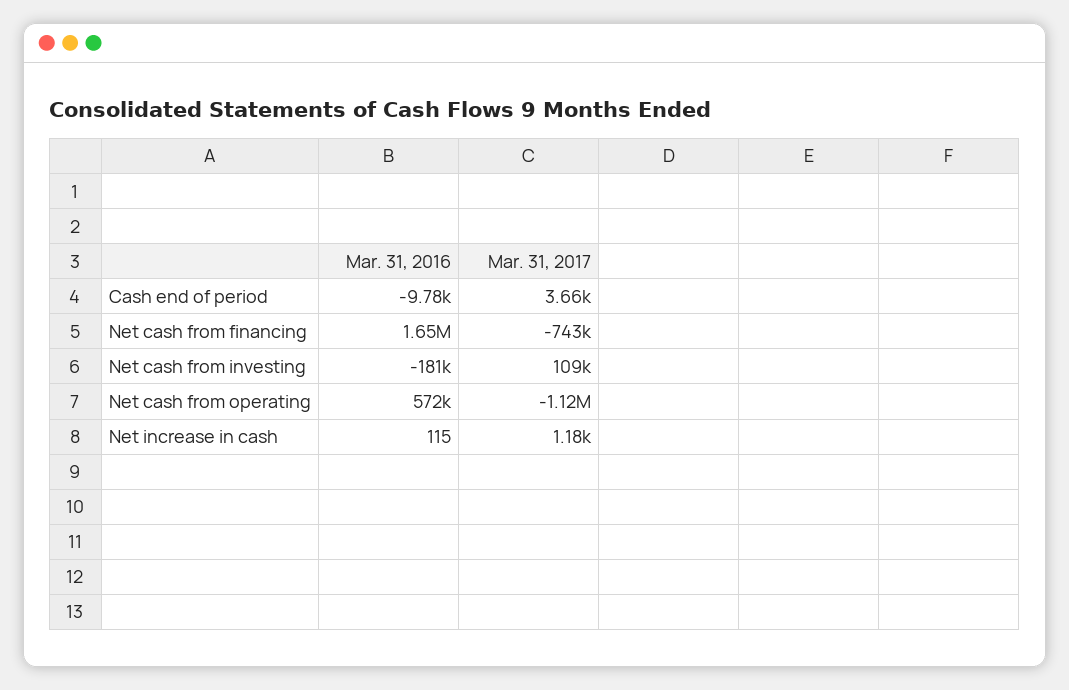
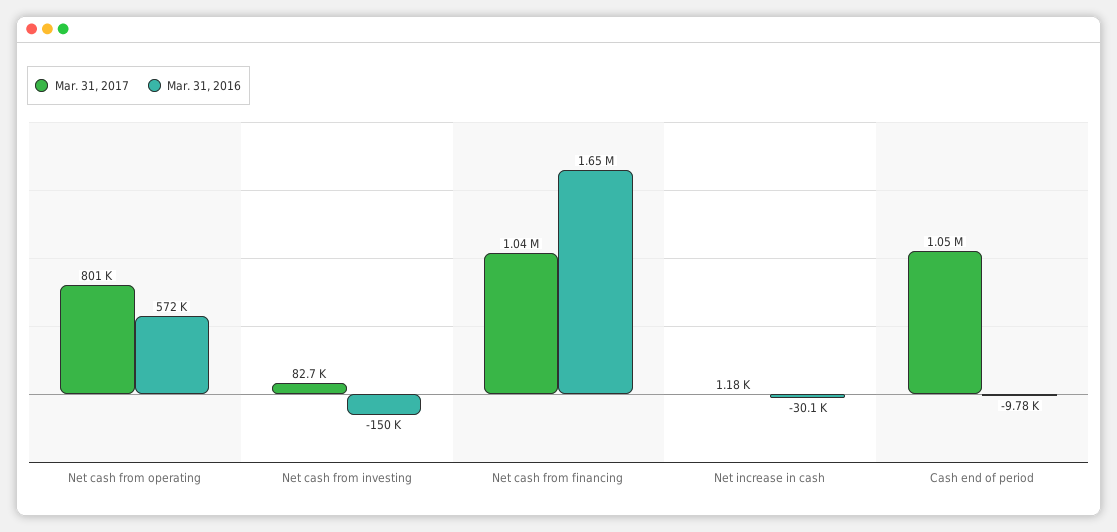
Mar. 31, 2017, Cash end of period: 3660 -> 1050000
Mar. 31, 2017, Net cash from financing: -743000 -> 1040000
Mar. 31, 2016, Net cash from investing: -181000 -> -150000
Mar. 31, 2017, Net cash from investing: 109000 -> 82700
Mar. 31, 2017, Net cash from operating: -1120000 -> 801000
Mar. 31, 2016, Net increase in cash: 115 -> -30100

